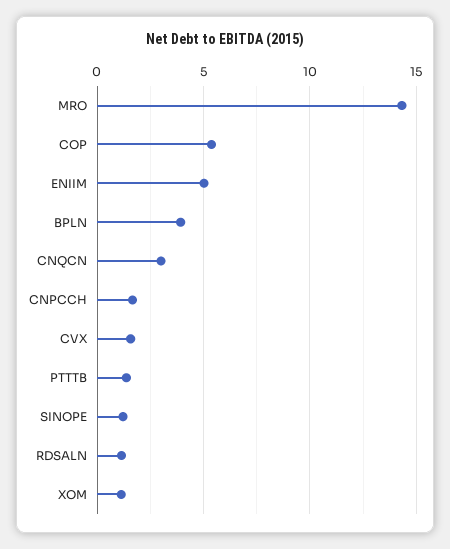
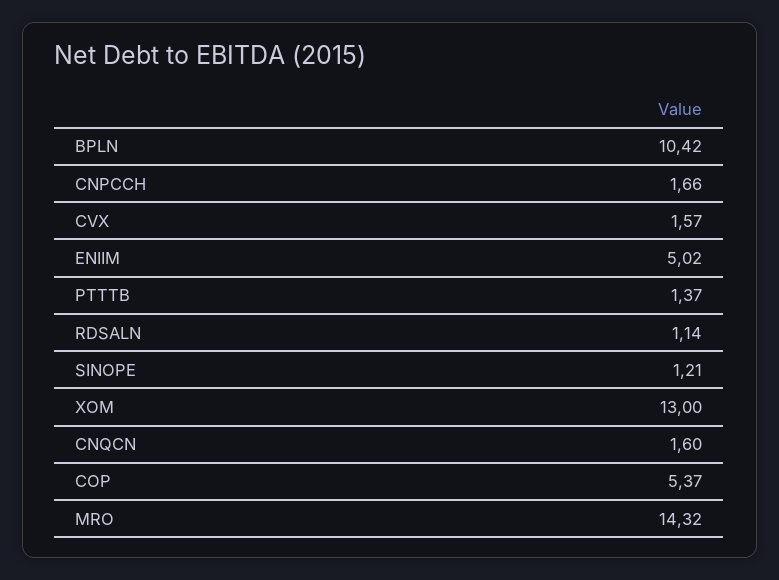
BPLN: 4 -> 10.42
CNQCN: 3 -> 1.6
XOM: 1 -> 13

